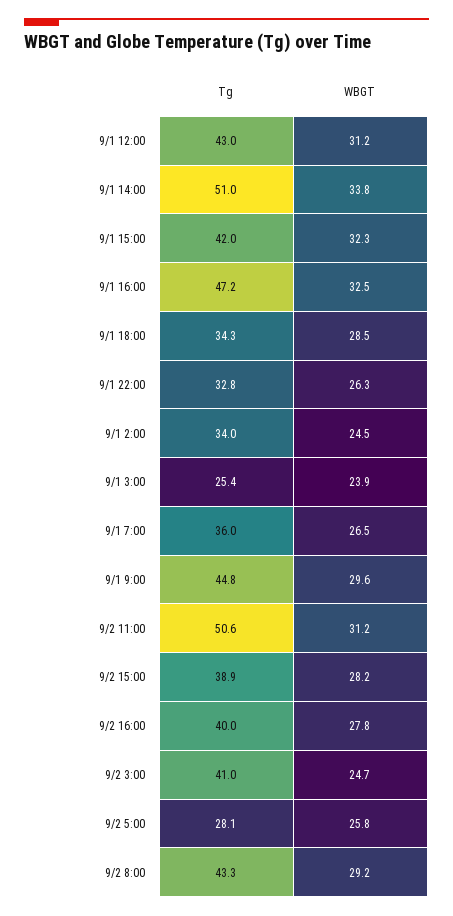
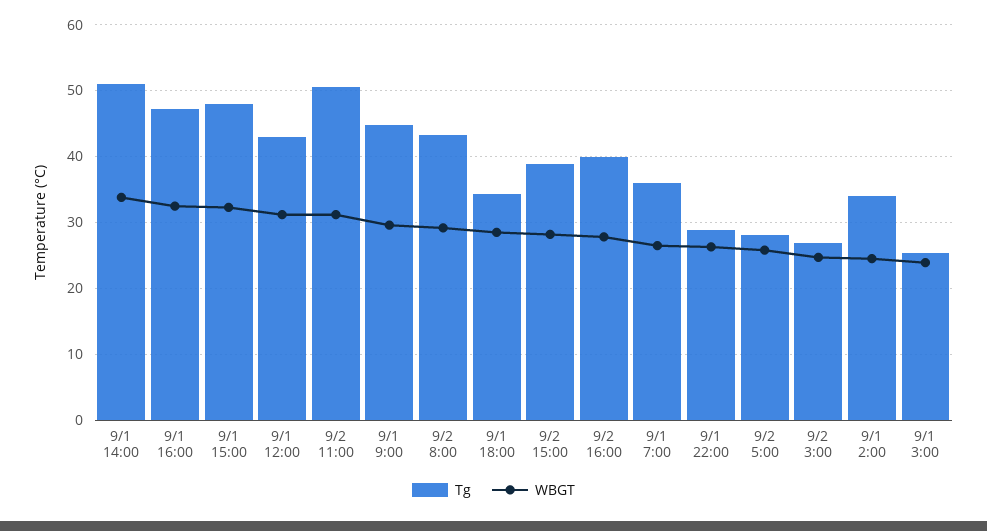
Tg, 9/1 15:00: 42 -> 48
Tg, 9/1 22:00: 32.8 -> 29
Tg, 9/2 3:00: 41 -> 27

